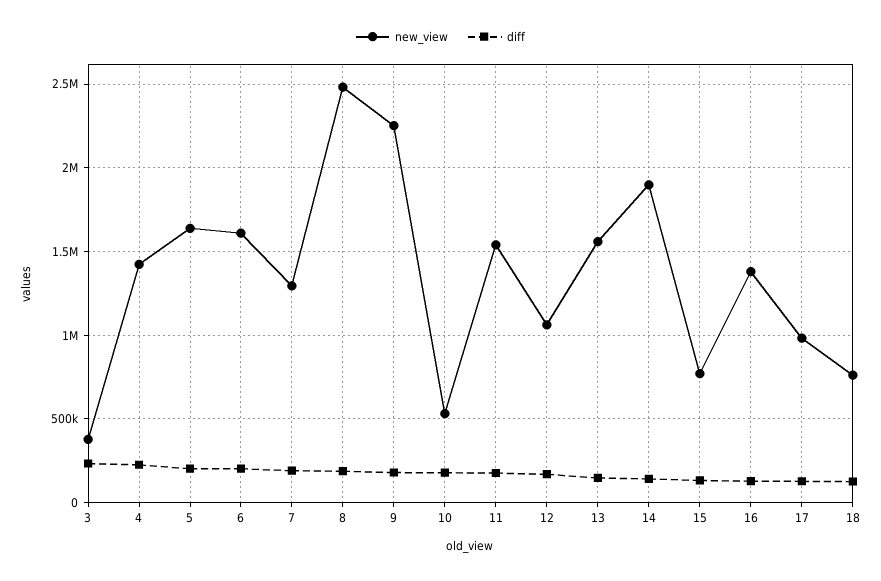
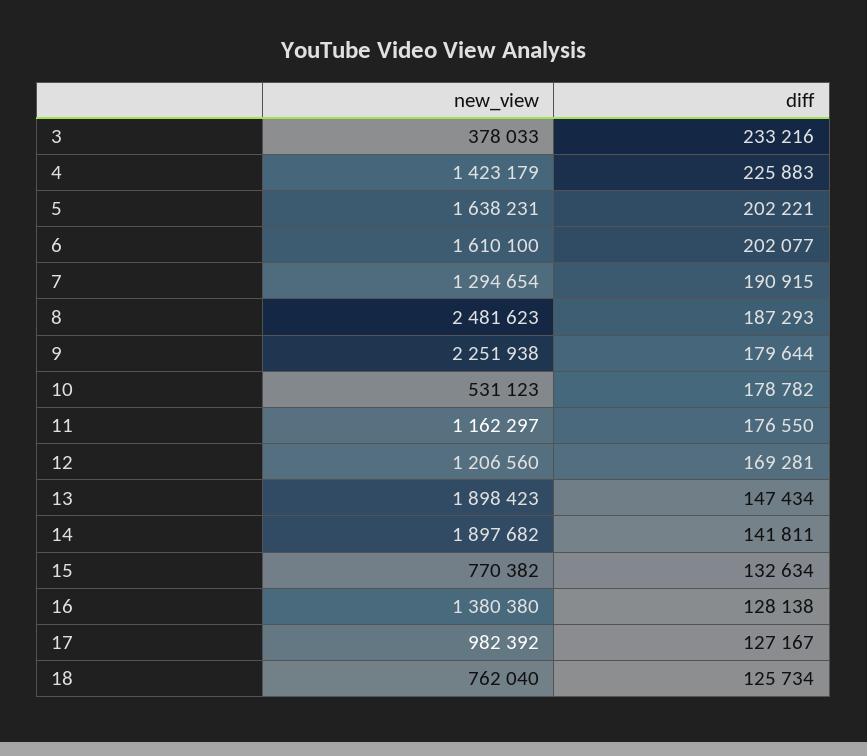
new_view, 11: 1550000 -> 1162297
new_view, 12: 1050000 -> 1206560
new_view, 13: 1550000 -> 1898423

